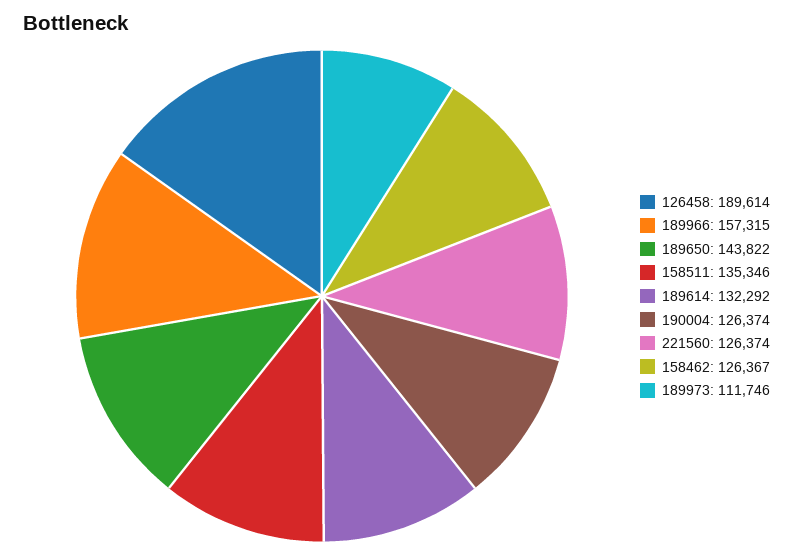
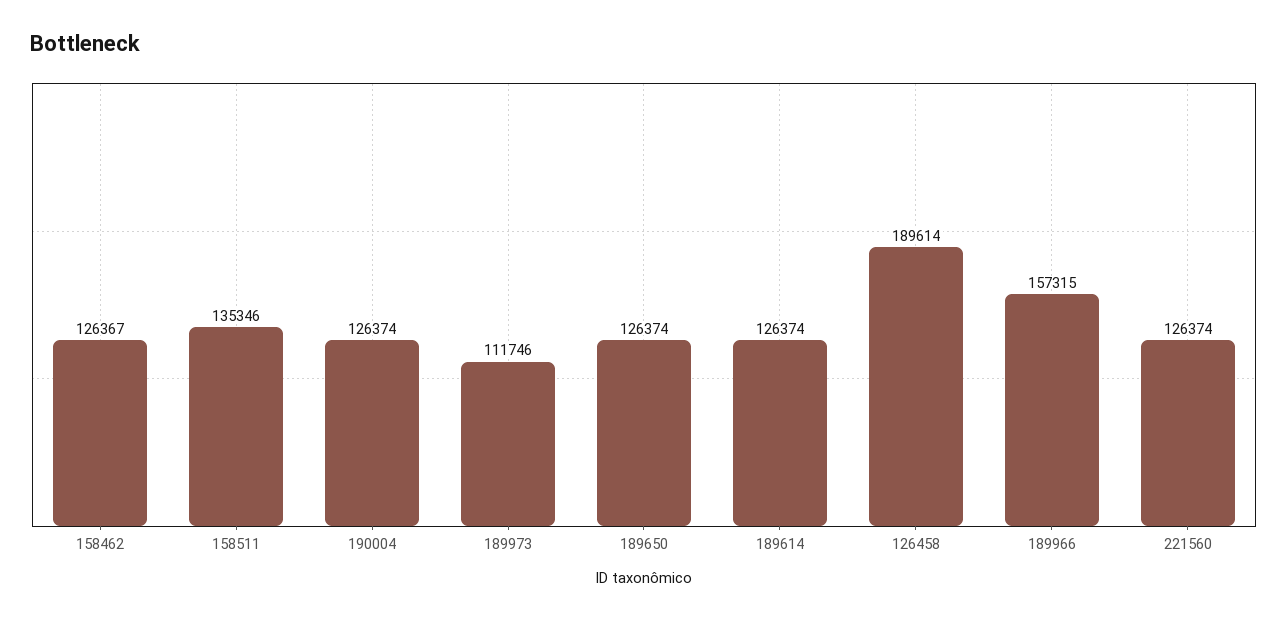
189650: 143822 -> 126374
189614: 132292 -> 126374

